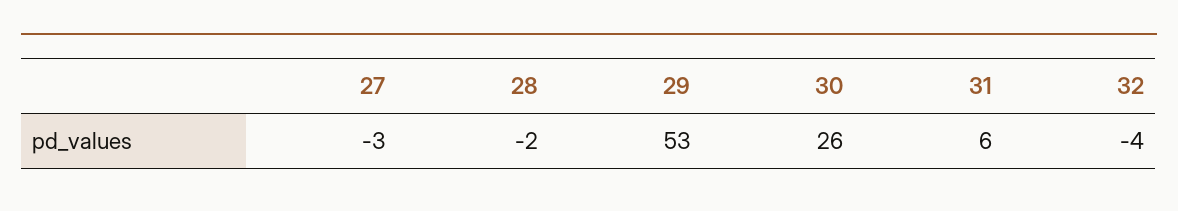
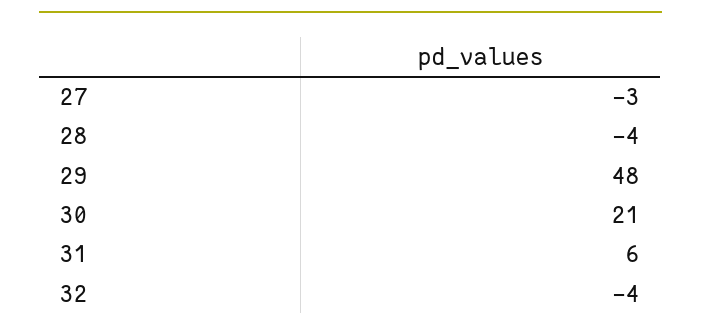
28: -2 -> -4
29: 53 -> 48
30: 26 -> 21

